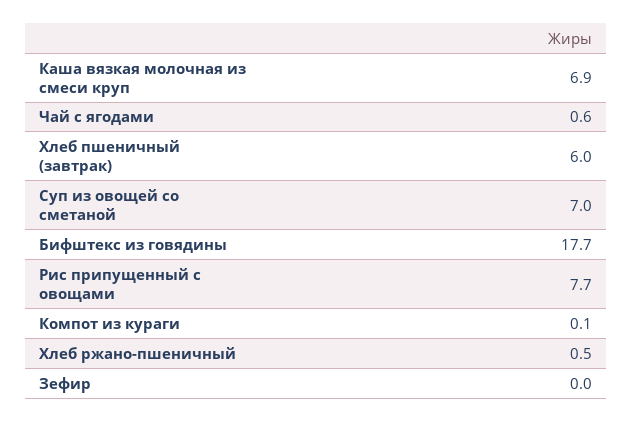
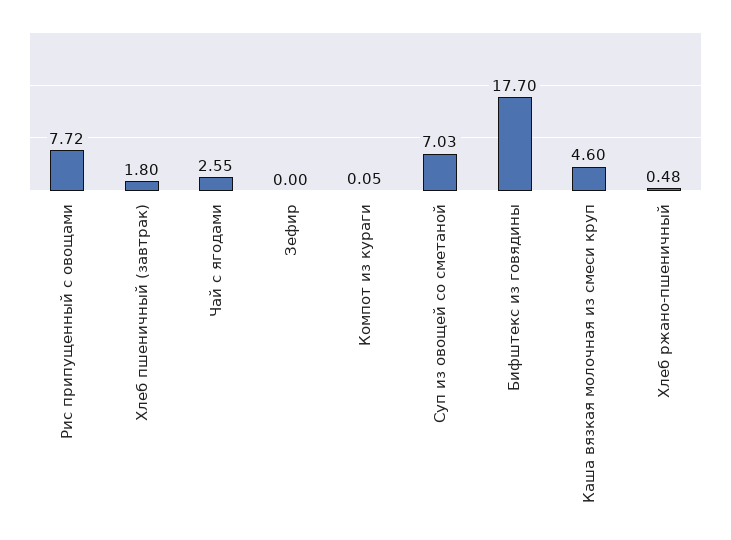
Каша вязкая молочная из смеси круп: 6.9 -> 4.6
Чай с ягодами: 0.6 -> 2.55
Хлеб пшеничный (завтрак): 6 -> 1.8

